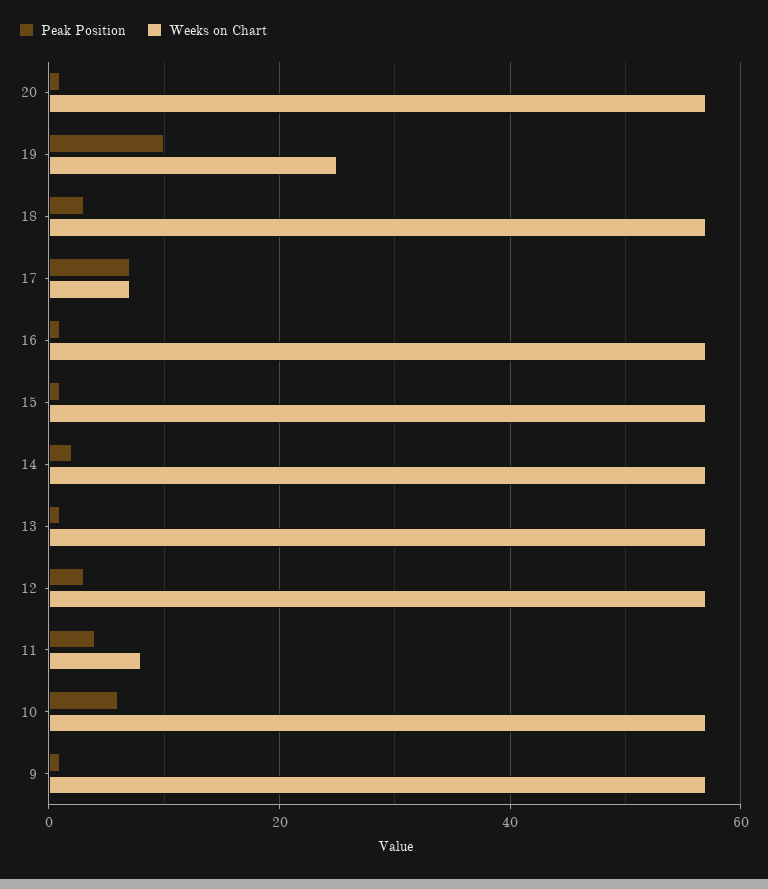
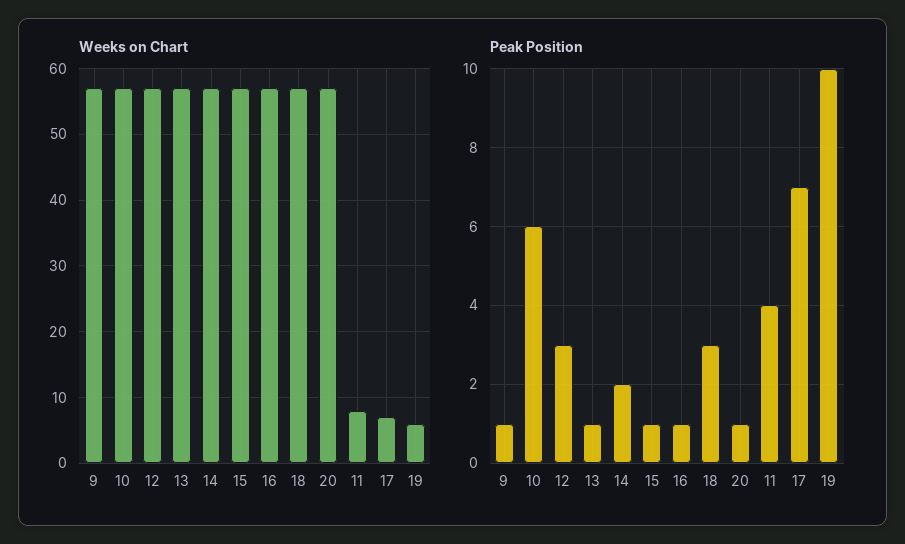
Weeks on Chart, 19: 25 -> 6

